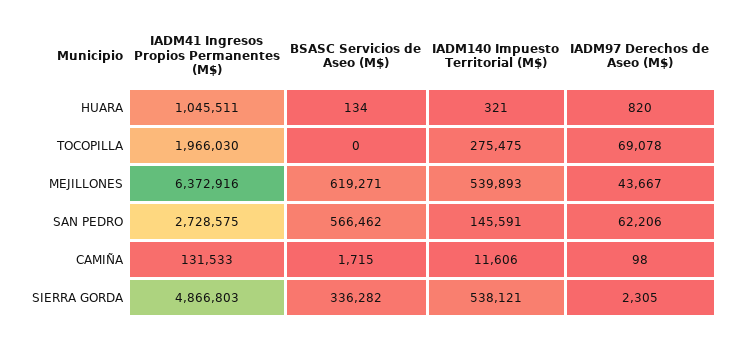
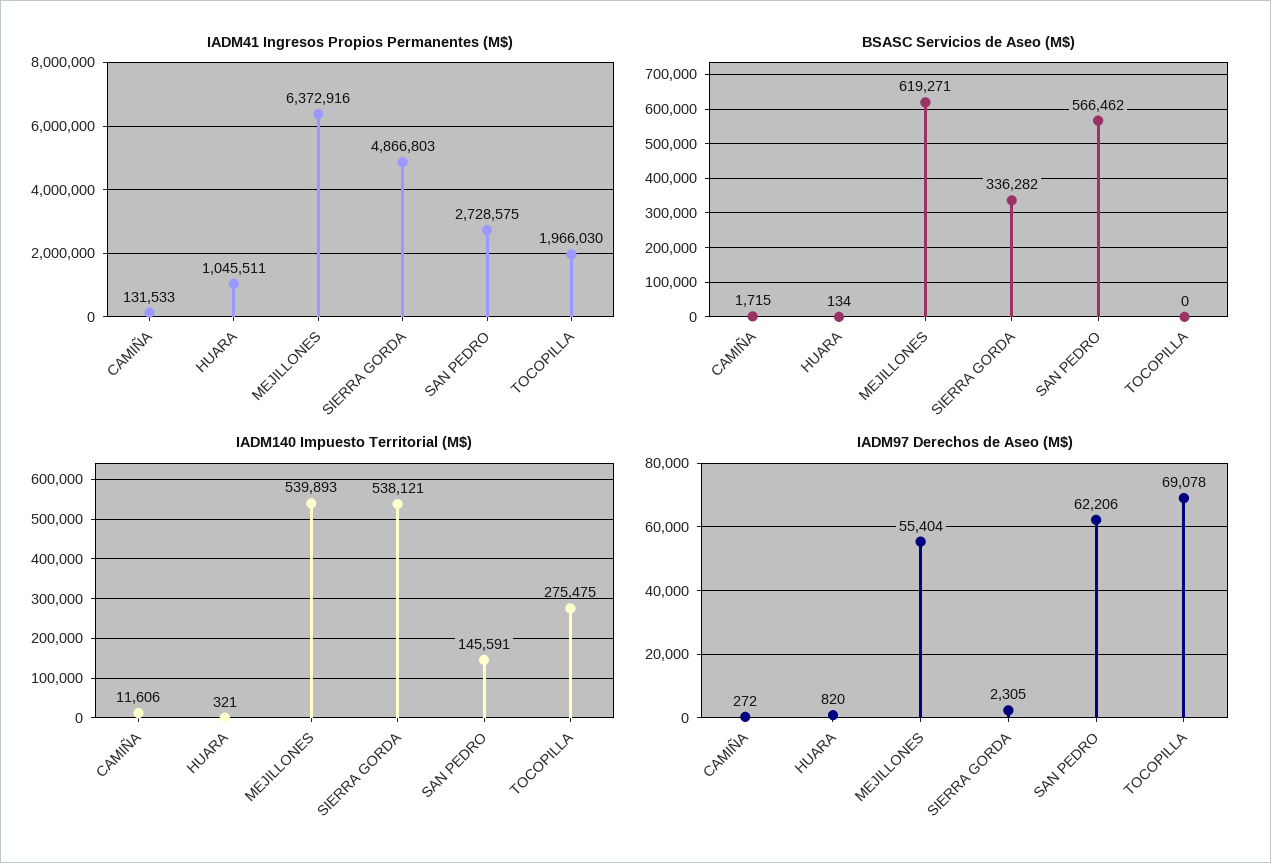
IADM97 Derechos de Aseo (M$), MEJILLONES: 43667 -> 55404
IADM97 Derechos de Aseo (M$), CAMIÑA: 98 -> 272

